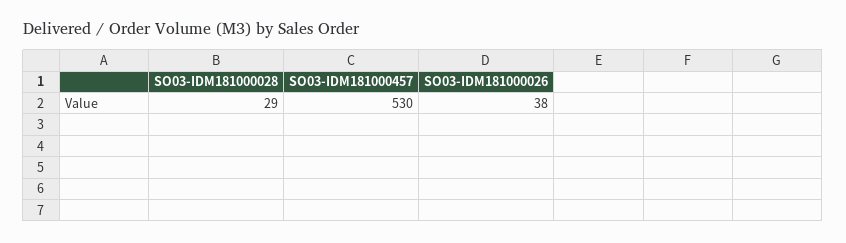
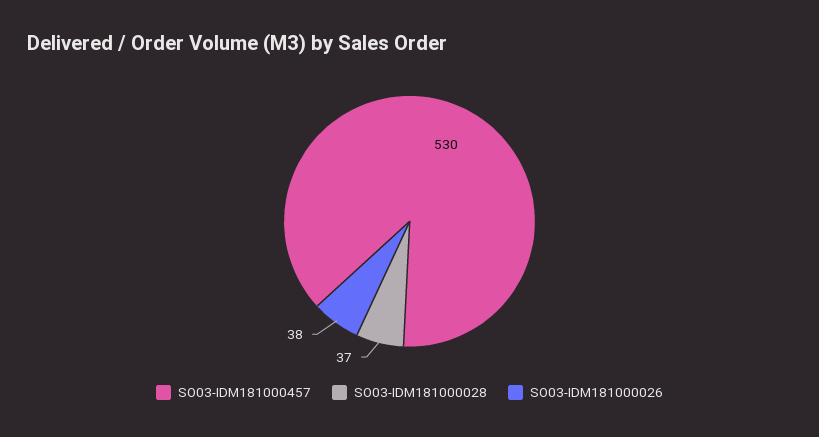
SO03-IDM181000028: 29 -> 37

